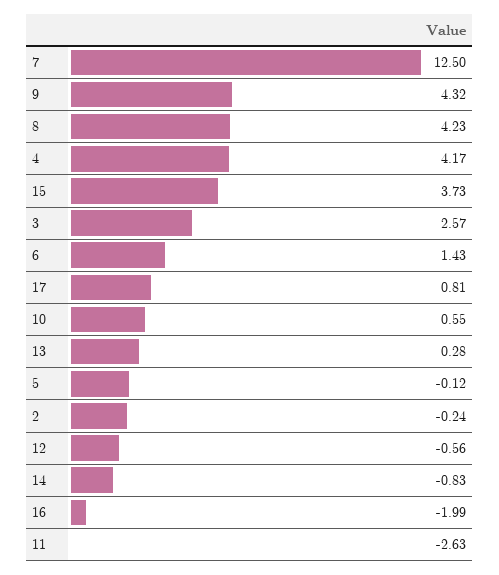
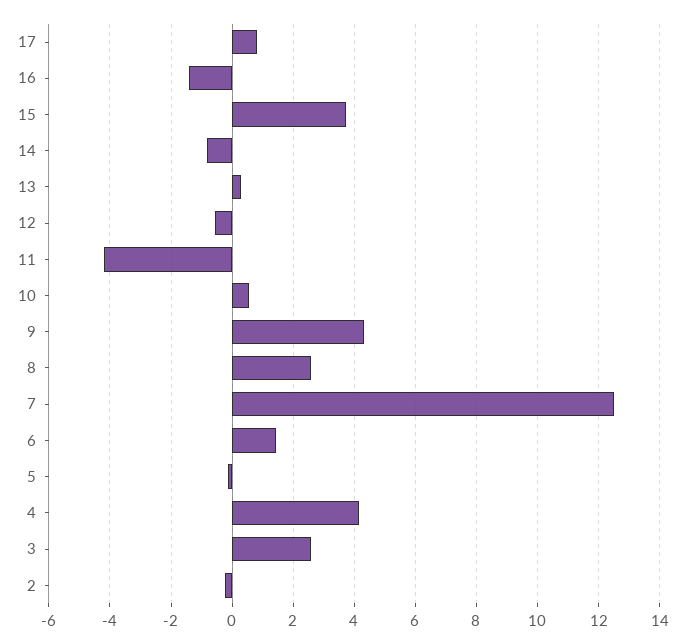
8: 4.23 -> 2.6
16: -1.99 -> -1.4
11: -2.63 -> -4.2

